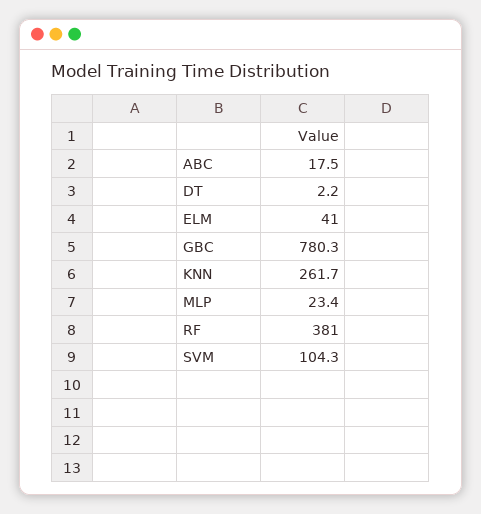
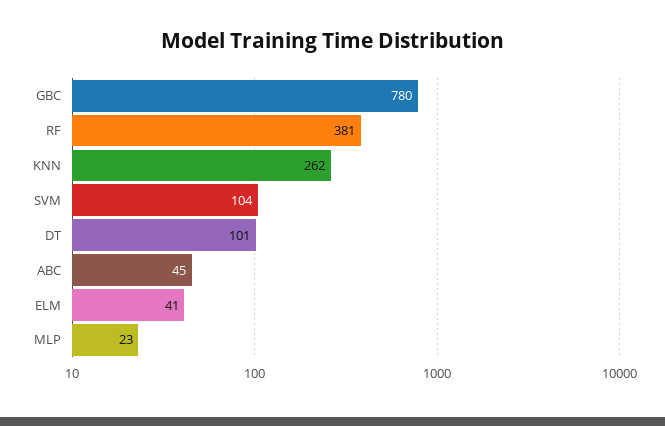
ABC: 17.5 -> 45
DT: 2.2 -> 101

